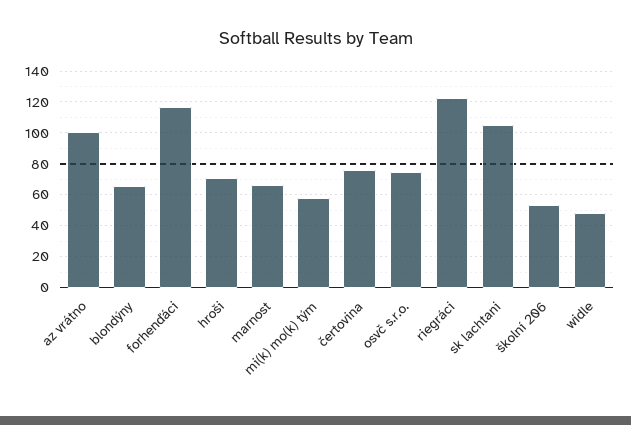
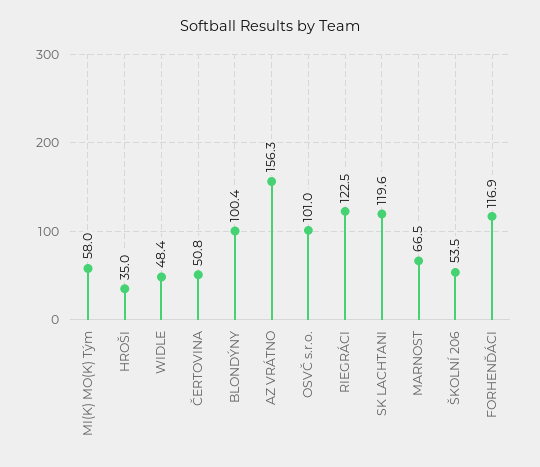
az vrátno: 100 -> 156.3
blondýny: 65 -> 100.4
hroši: 70 -> 35
čertovina: 75 -> 50.8
osvč s.r.o.: 75 -> 101
sk lachtani: 105 -> 119.6

